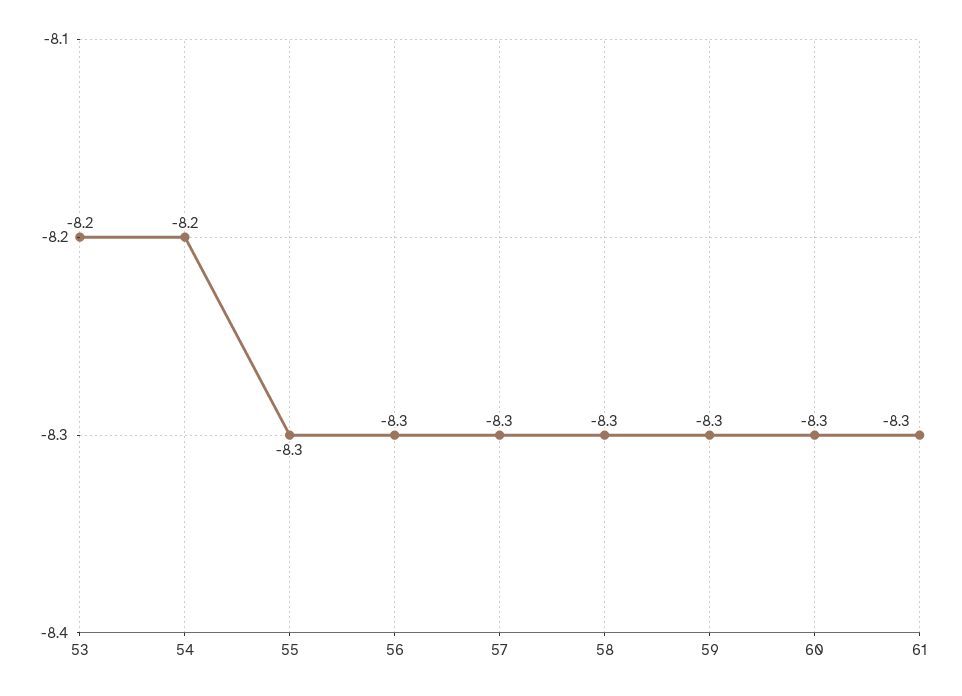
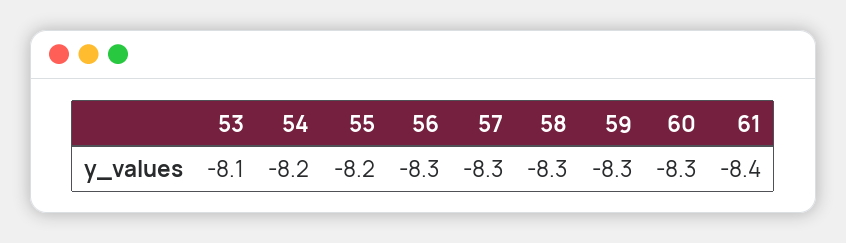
53: -8.2 -> -8.1
55: -8.3 -> -8.2
61: -8.3 -> -8.4

